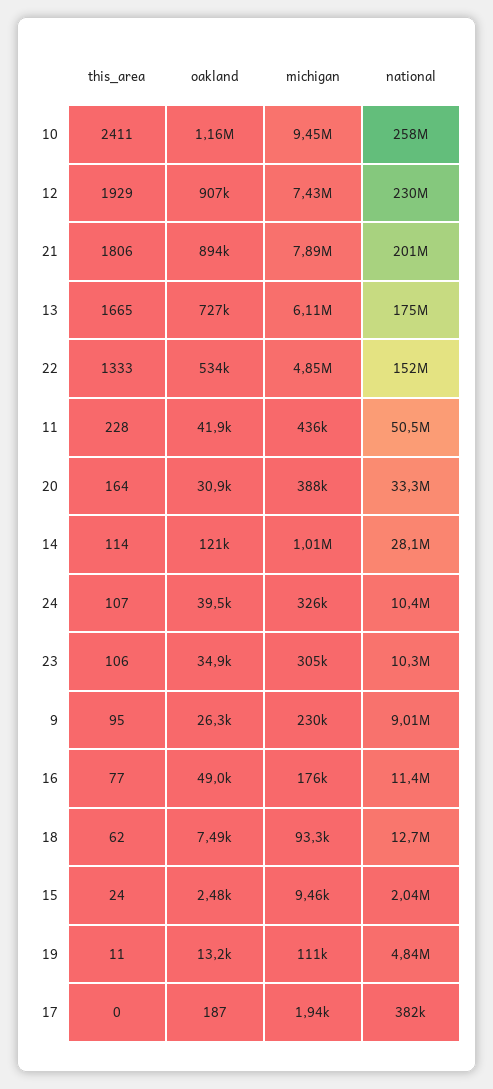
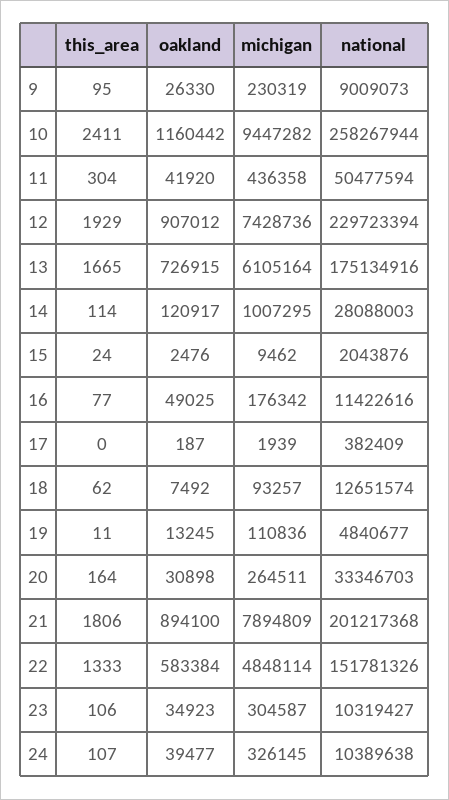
oakland, 22: 534000 -> 583384
this_area, 11: 228 -> 304
michigan, 20: 388000 -> 264511

